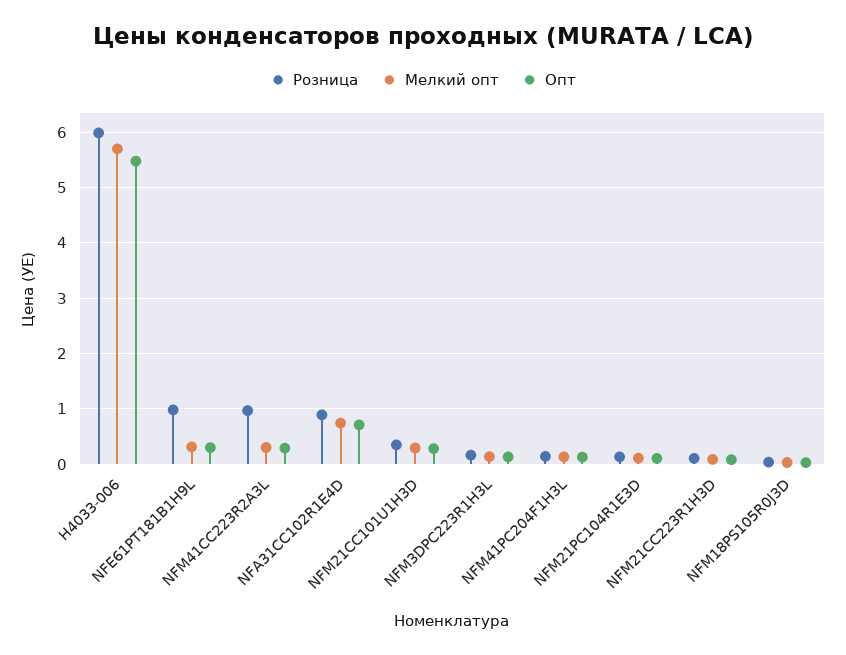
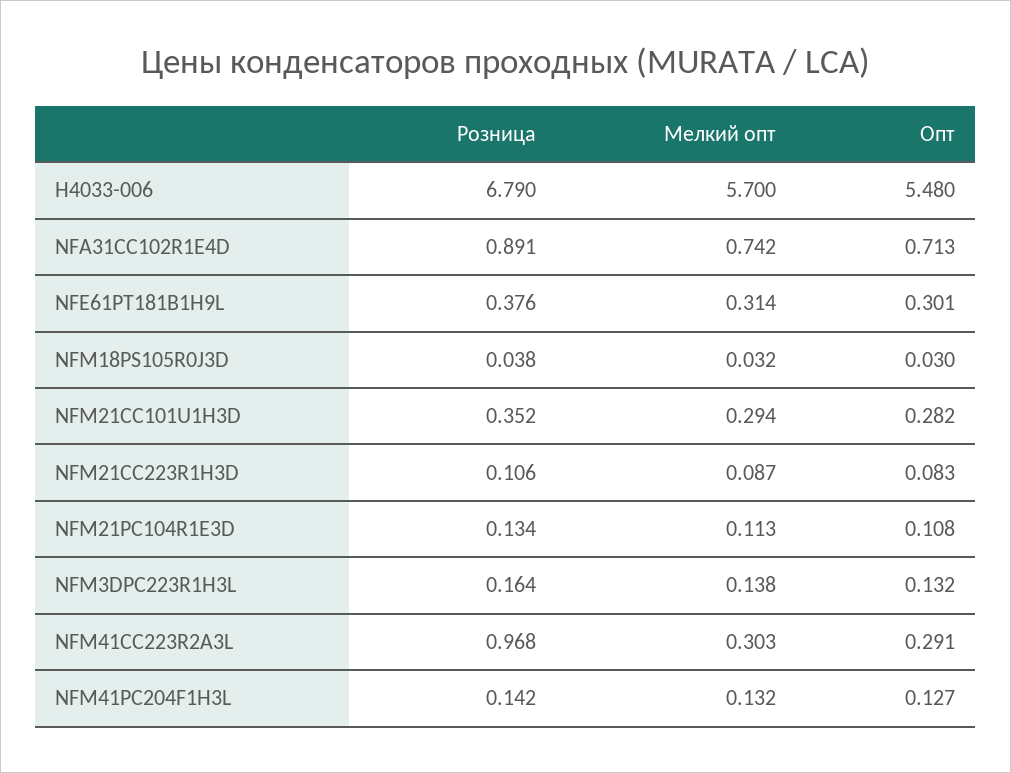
Розница, H4033-006: 6 -> 6.79
Розница, NFE61PT181B1H9L: 1 -> 0.376

